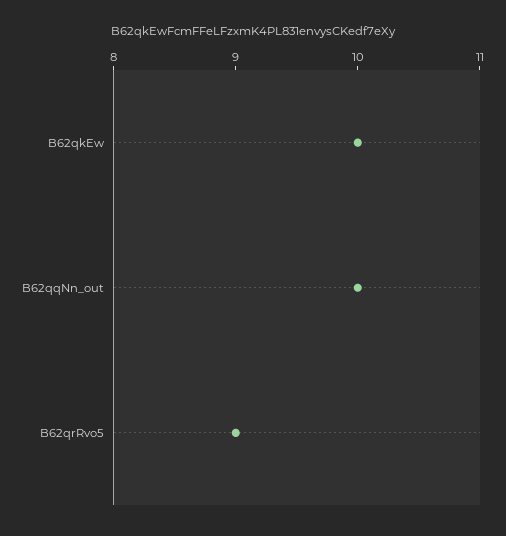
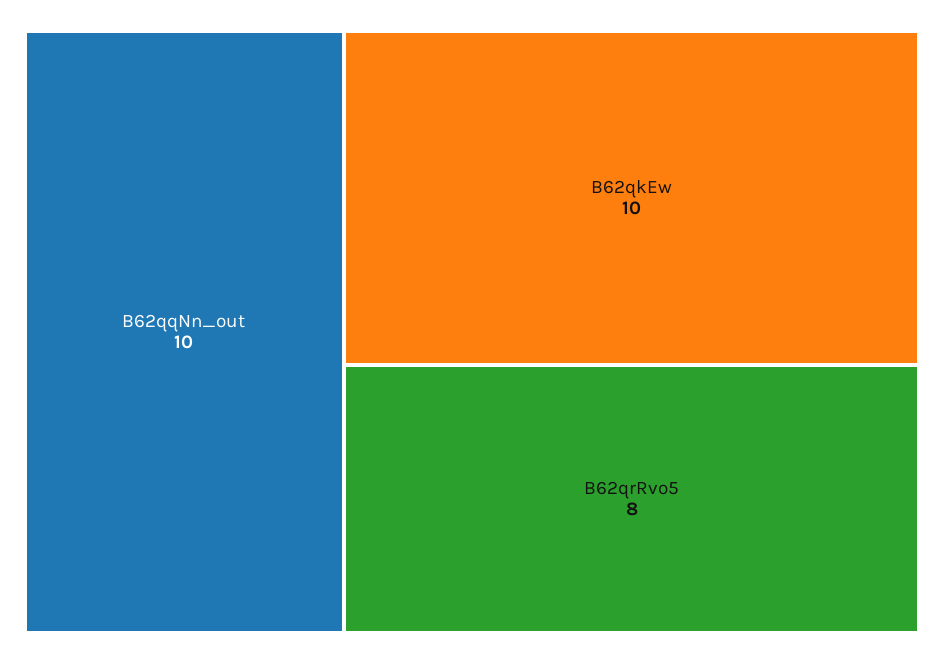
B62qrRvo5: 9 -> 8

